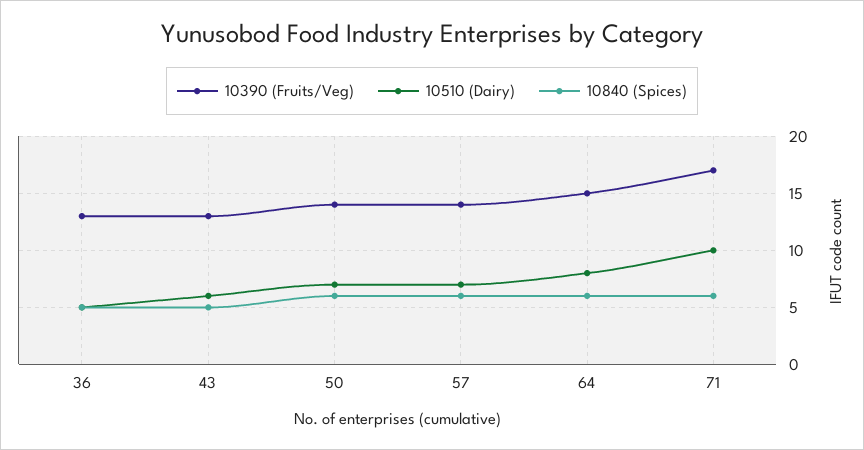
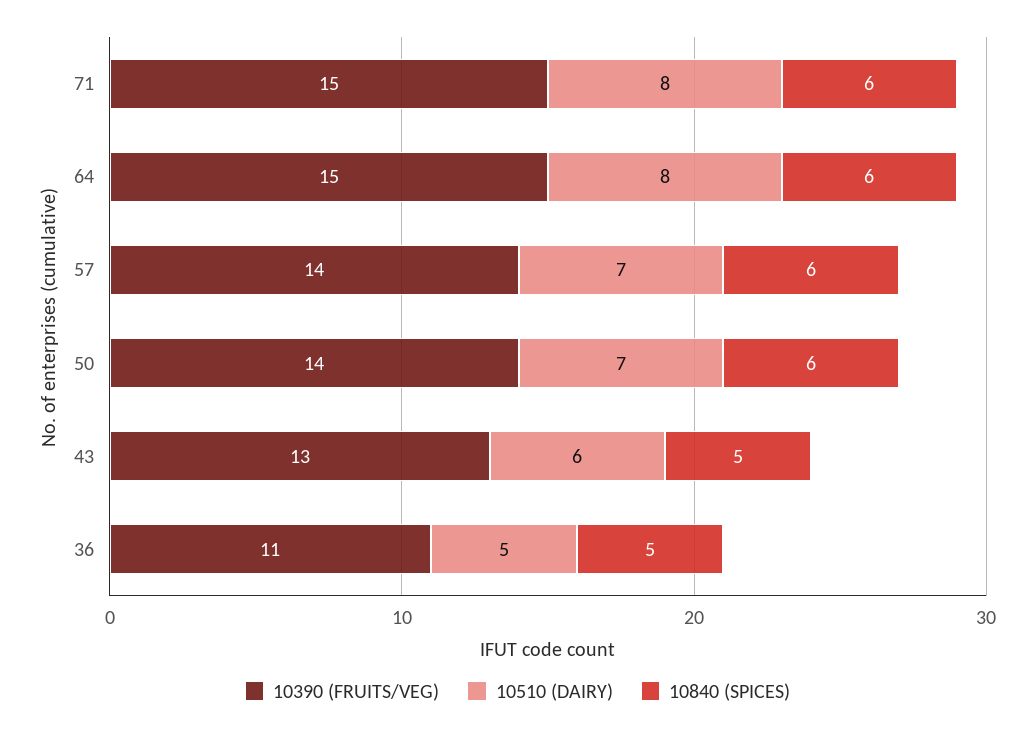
10390 (Fruits/Veg), 36: 13 -> 11
10390 (Fruits/Veg), 71: 17 -> 15
10510 (Dairy), 71: 10 -> 8

